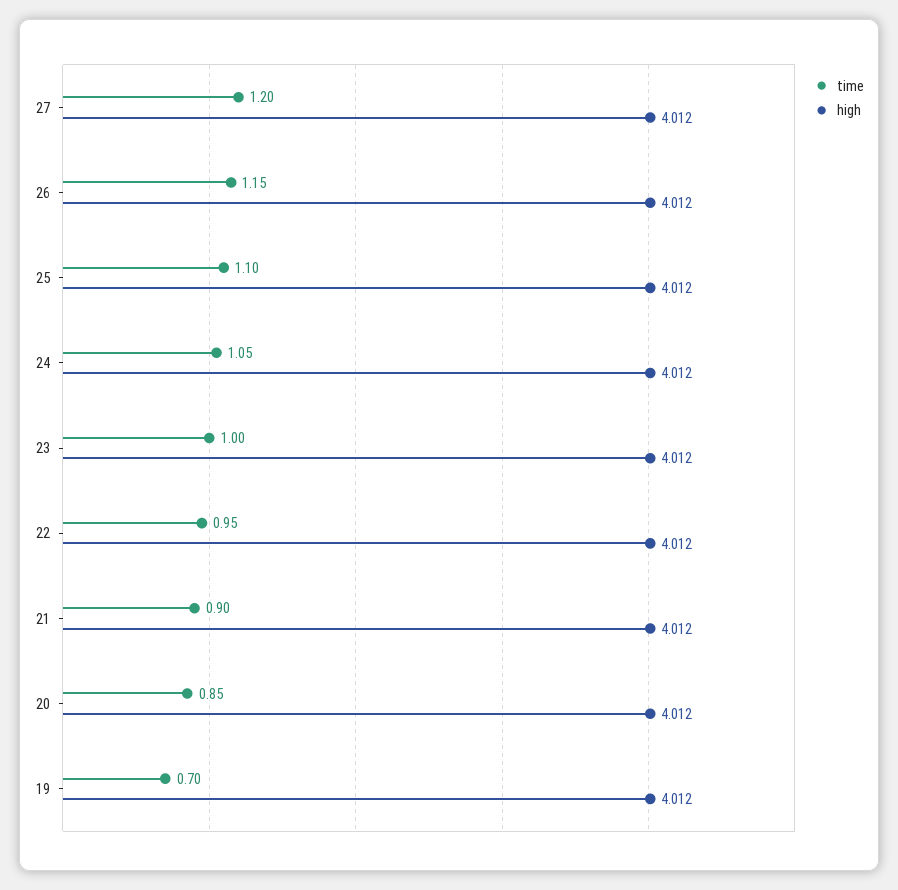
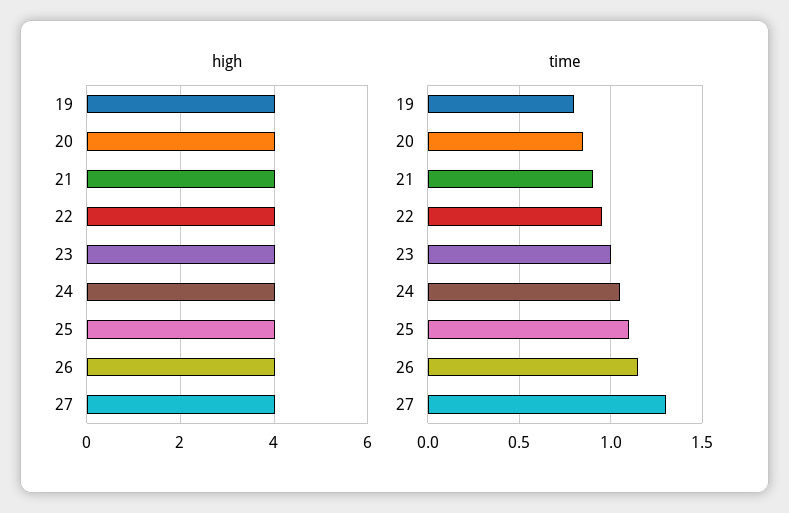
time, 27: 1.2 -> 1.3
time, 19: 0.7 -> 0.8

